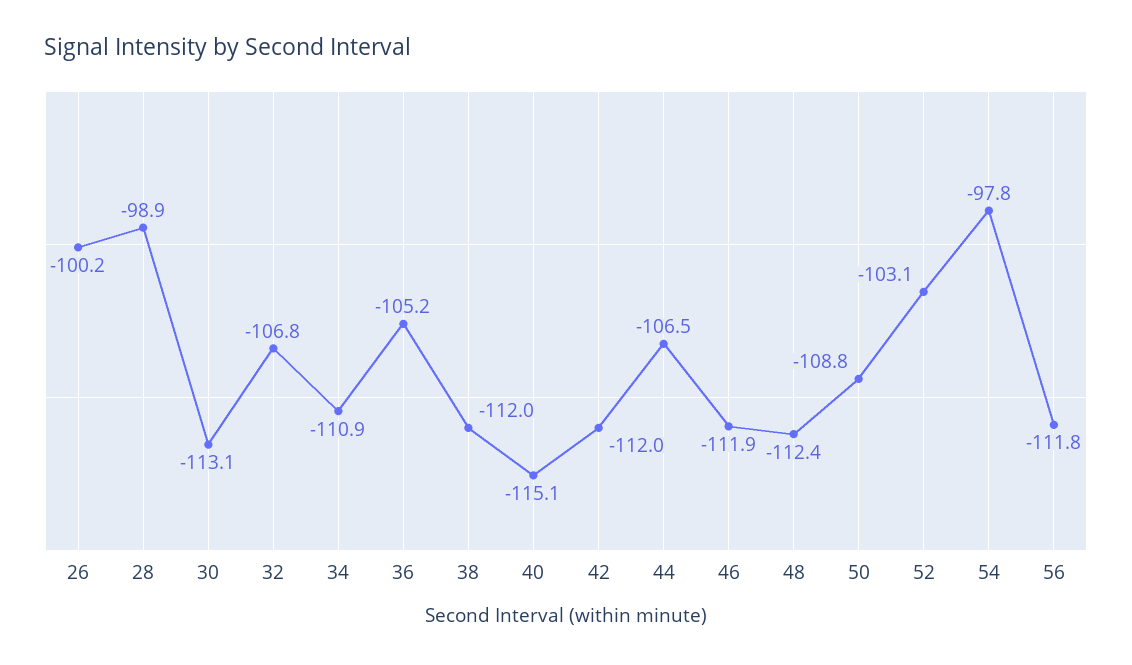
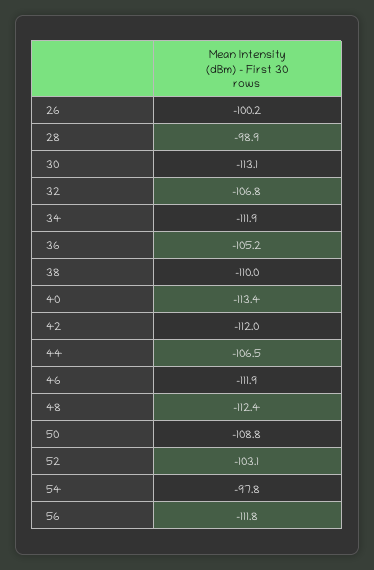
34: -110.9 -> -111.9
38: -112 -> -110
40: -115.1 -> -113.4

